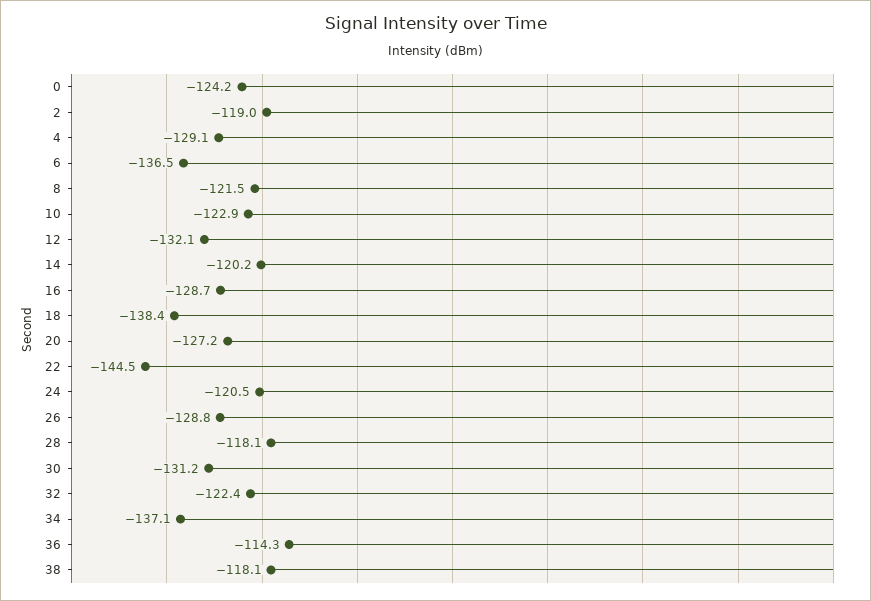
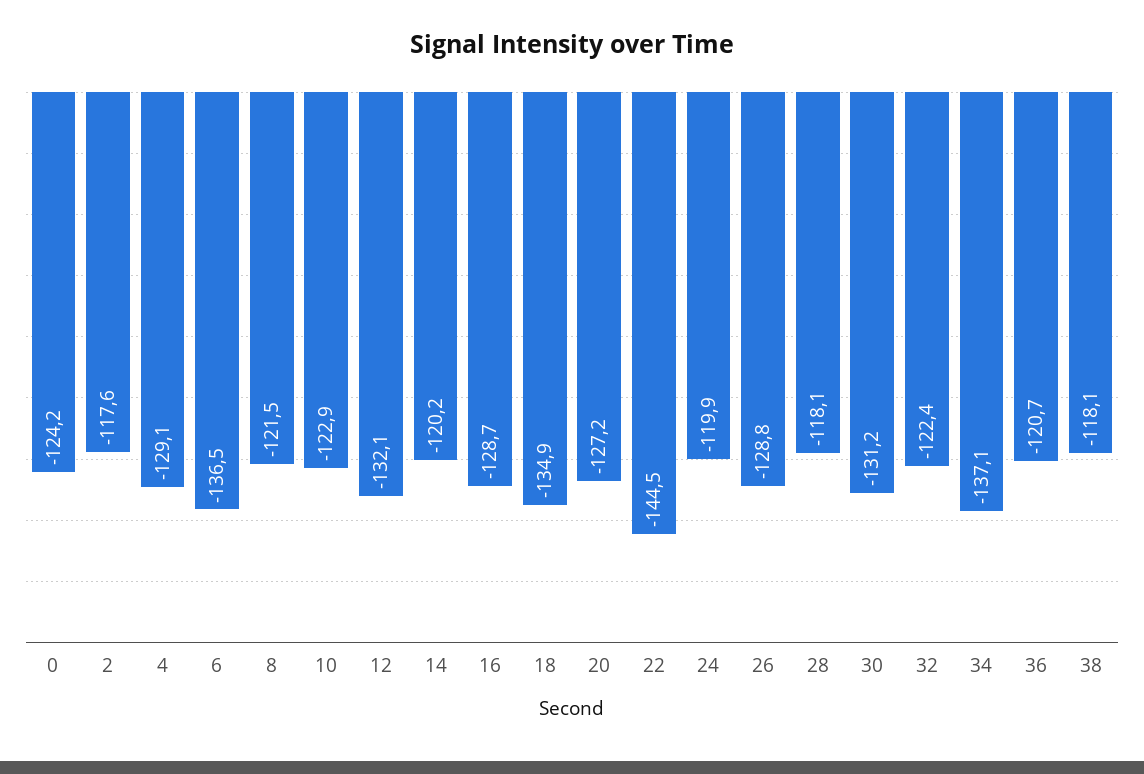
2: -119 -> -117.6
18: -138.4 -> -134.9
24: -120.5 -> -119.9
36: -114.3 -> -120.7

